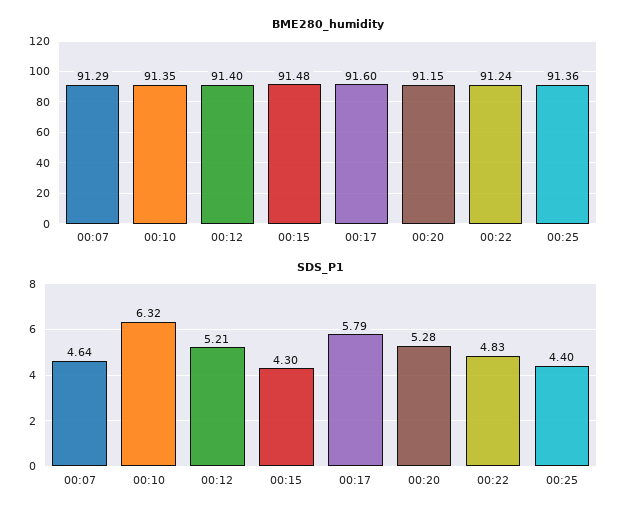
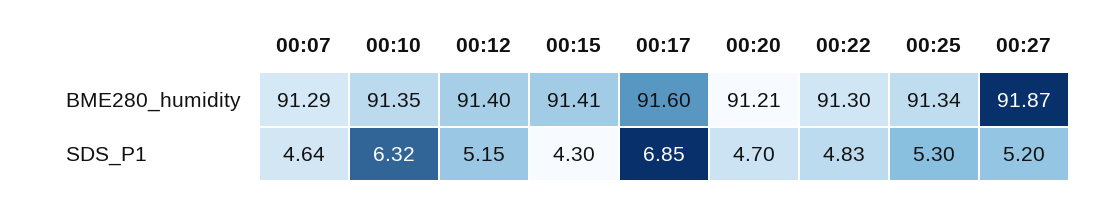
BME280_humidity, 00:15: 91.48 -> 91.41
BME280_humidity, 00:20: 91.15 -> 91.21
BME280_humidity, 00:22: 91.24 -> 91.3
BME280_humidity, 00:25: 91.36 -> 91.34
SDS_P1, 00:12: 5.21 -> 5.15
SDS_P1, 00:17: 5.79 -> 6.85
SDS_P1, 00:20: 5.28 -> 4.7
SDS_P1, 00:25: 4.4 -> 5.3
BME280_humidity, 00:27: none -> 91.87
SDS_P1, 00:27: none -> 5.2

